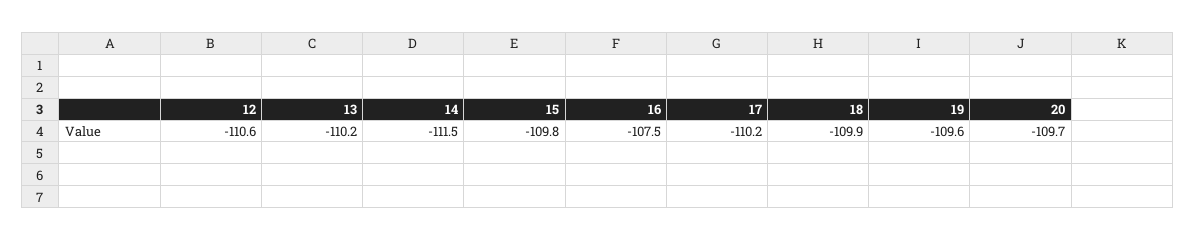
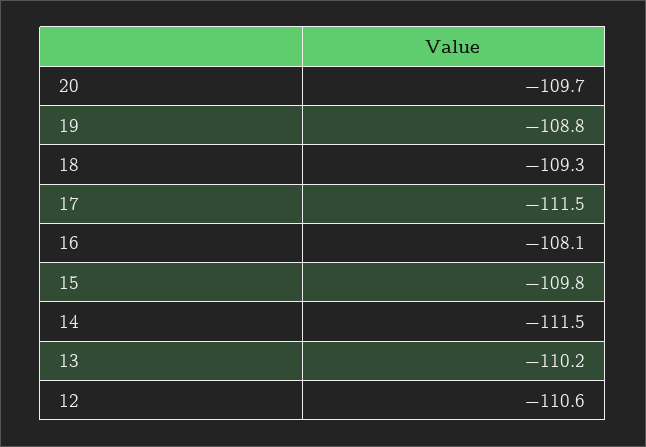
16: -107.5 -> -108.1
17: -110.2 -> -111.5
18: -109.9 -> -109.3
19: -109.6 -> -108.8

